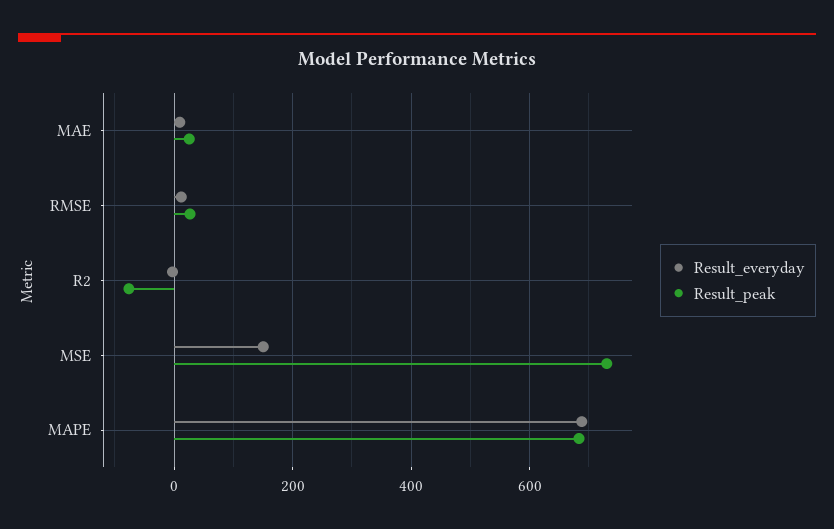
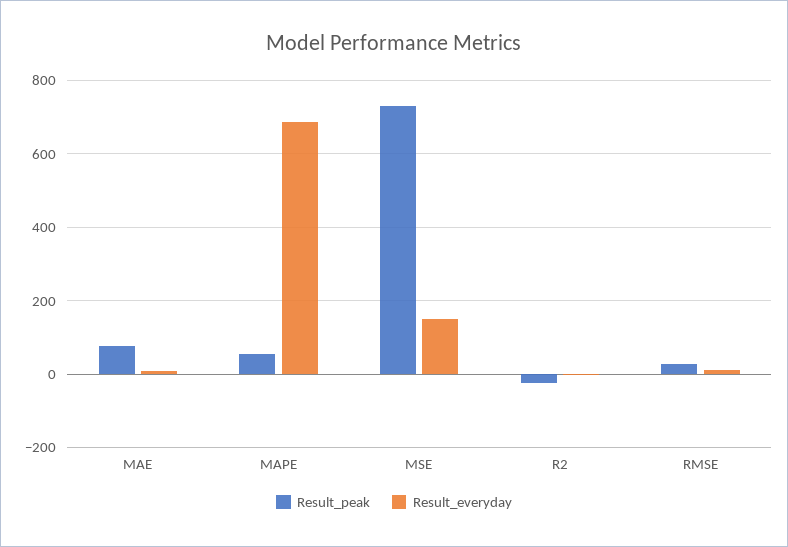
Result_peak, MAE: 20 -> 80
Result_peak, R2: -80 -> -20
Result_peak, MAPE: 680 -> 60

